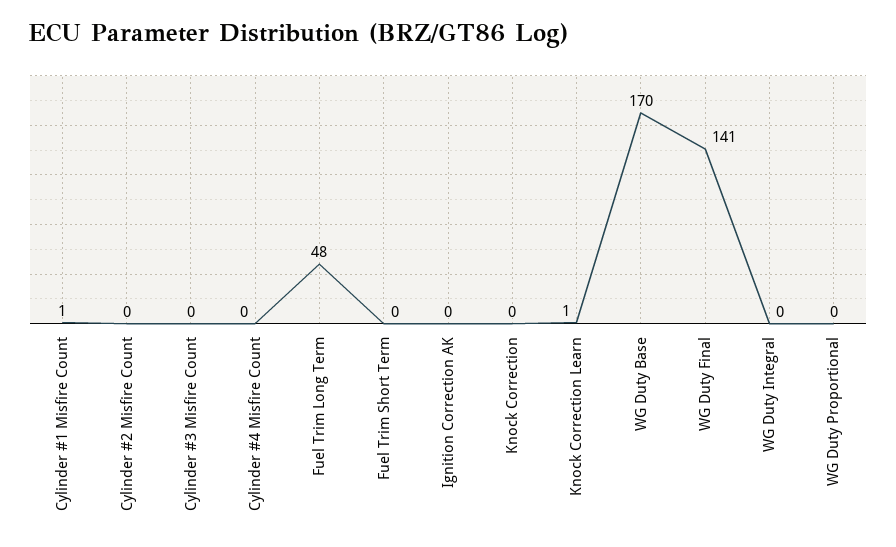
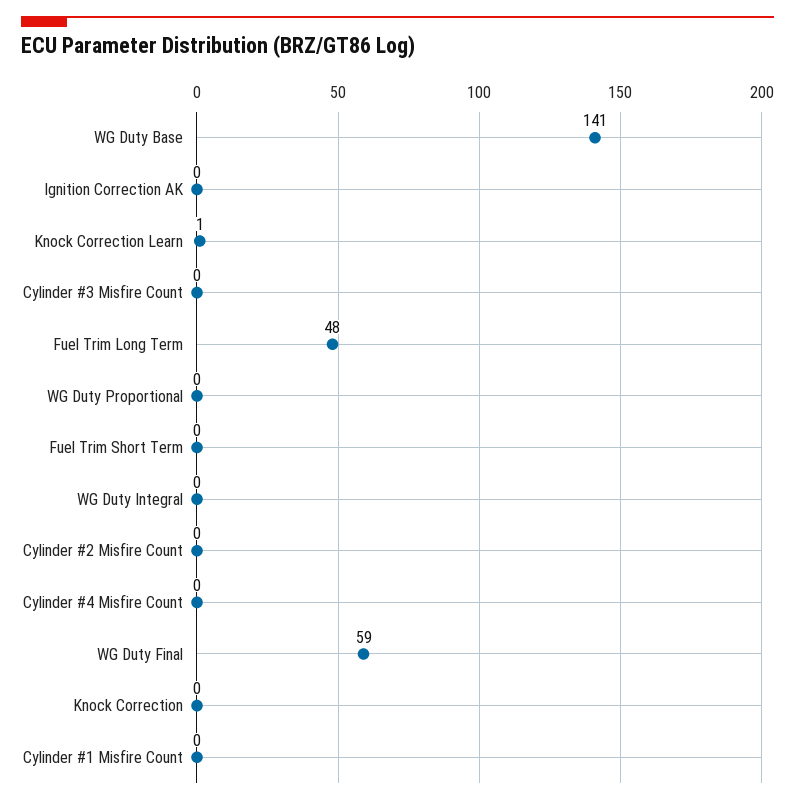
Cylinder #1 Misfire Count: 1 -> 0
WG Duty Base: 170 -> 141
WG Duty Final: 141 -> 59

